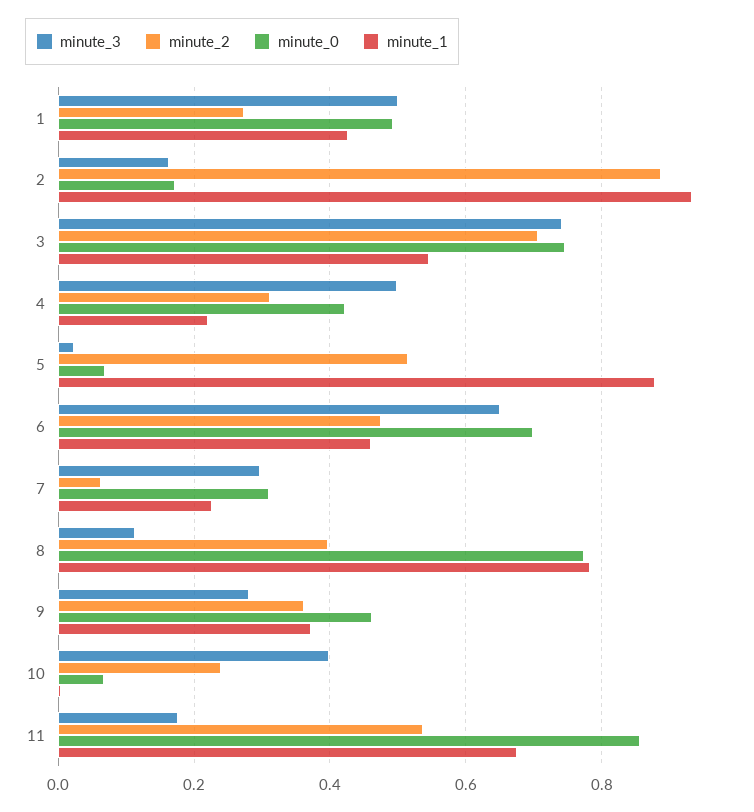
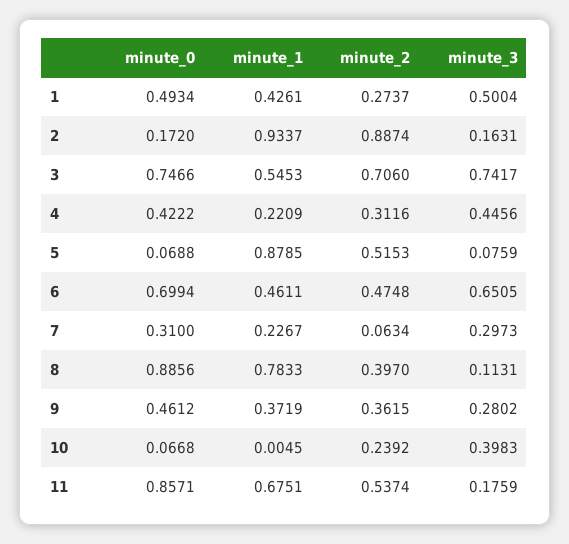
minute_3, 4: 0.5 -> 0.4456
minute_3, 5: 0.02 -> 0.0759
minute_0, 8: 0.78 -> 0.8856

